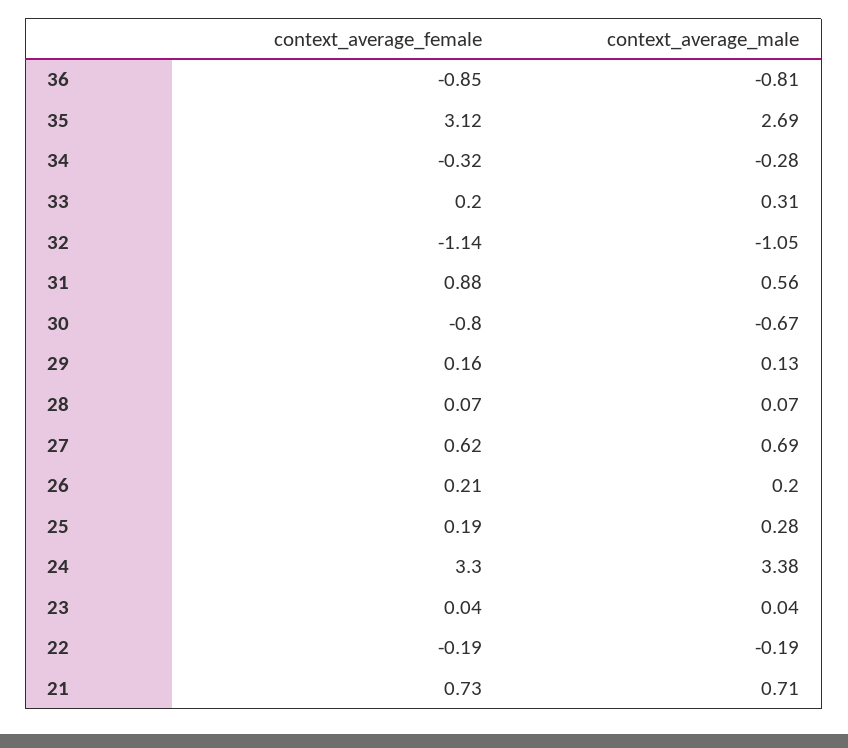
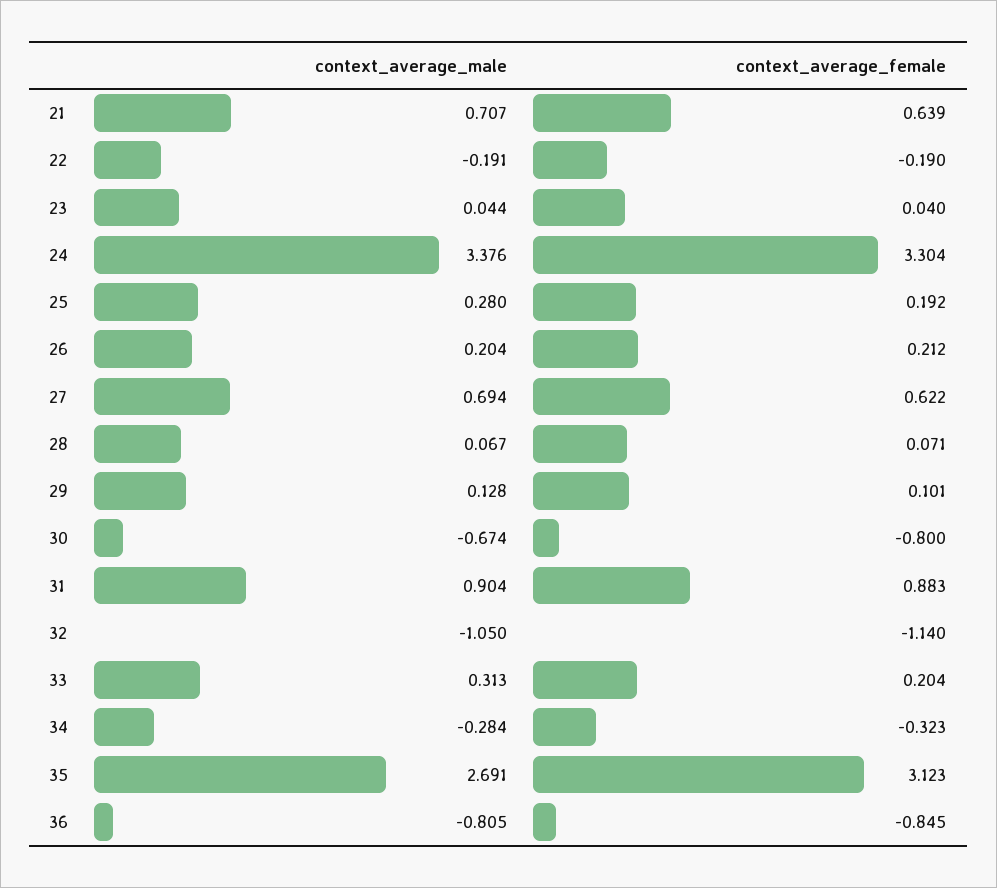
context_average_male, 31: 0.56 -> 0.904
context_average_female, 29: 0.16 -> 0.101
context_average_female, 21: 0.73 -> 0.639

